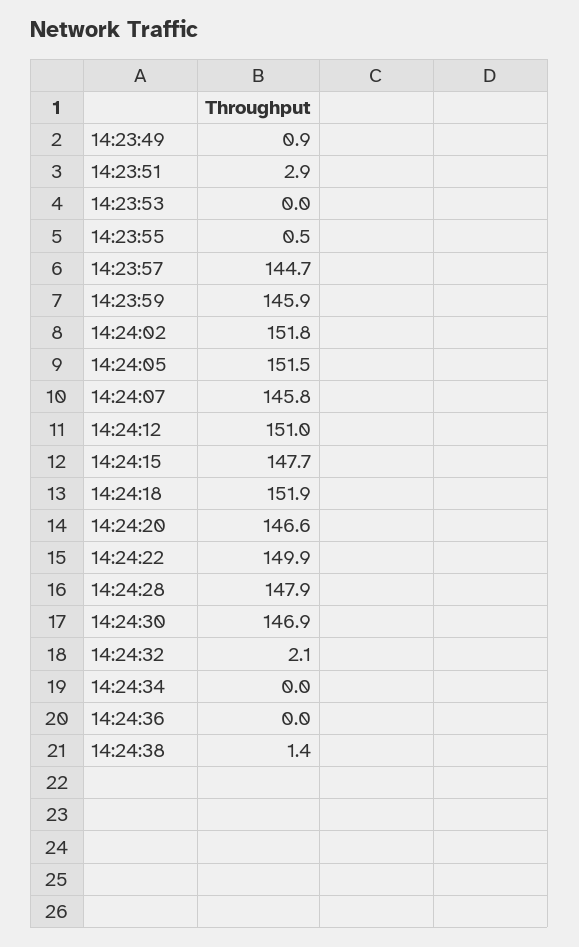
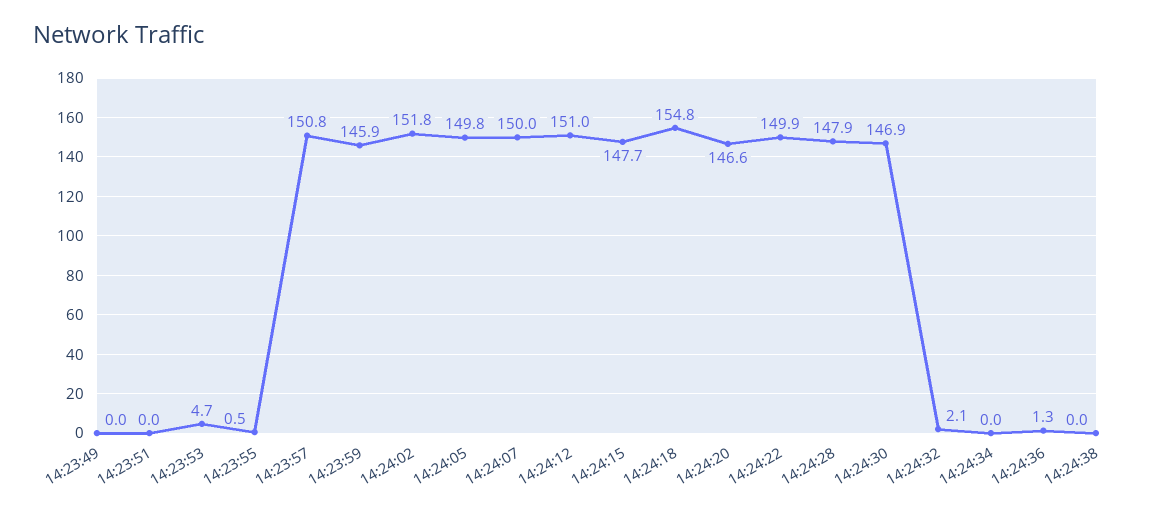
14:23:49: 0.9 -> 0
14:23:51: 2.9 -> 0
14:23:53: 0 -> 4.7
14:23:57: 144.7 -> 150.8
14:24:05: 151.5 -> 149.8
14:24:07: 145.8 -> 150
14:24:18: 151.9 -> 154.8
14:24:36: 0 -> 1.3
14:24:38: 1.4 -> 0

